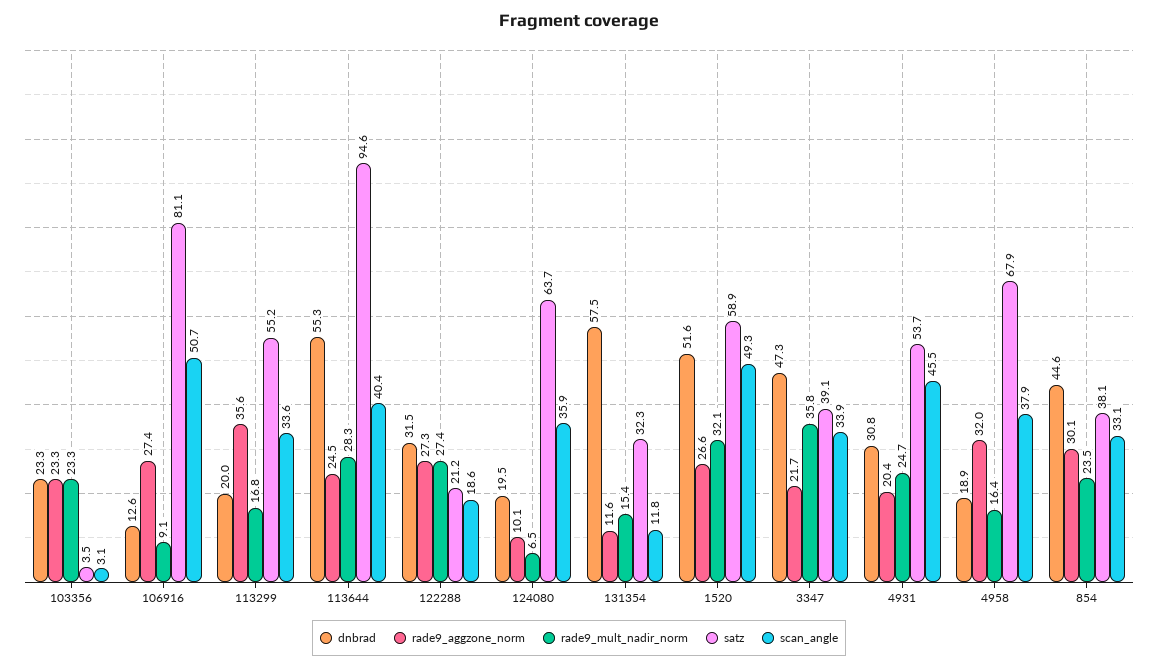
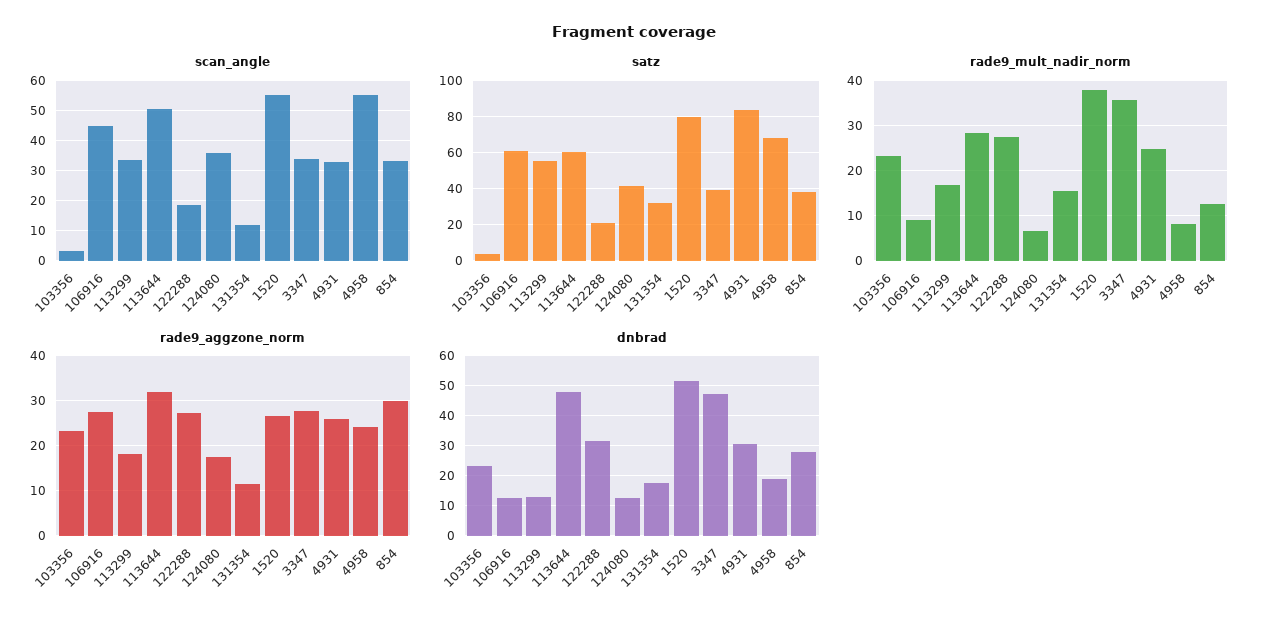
satz, 106916: 81.1 -> 60
scan_angle, 106916: 50.7 -> 45
dnbrad, 113299: 20 -> 12.5
rade9_aggzone_norm, 113299: 35.6 -> 18
dnbrad, 113644: 55.3 -> 47.5
rade9_aggzone_norm, 113644: 24.5 -> 32
satz, 113644: 94.6 -> 60
scan_angle, 113644: 40.4 -> 50
dnbrad, 124080: 19.5 -> 12.5
rade9_aggzone_norm, 124080: 10.1 -> 18
satz, 124080: 63.7 -> 40
dnbrad, 131354: 57.5 -> 17.5
rade9_mult_nadir_norm, 1520: 32.1 -> 38
satz, 1520: 58.9 -> 80
scan_angle, 1520: 49.3 -> 55
rade9_aggzone_norm, 3347: 21.7 -> 28
rade9_aggzone_norm, 4931: 20.4 -> 26
satz, 4931: 53.7 -> 85
scan_angle, 4931: 45.5 -> 32.5
rade9_aggzone_norm, 4958: 32 -> 24
rade9_mult_nadir_norm, 4958: 16.4 -> 8
scan_angle, 4958: 37.9 -> 55
dnbrad, 854: 44.6 -> 27.5
rade9_mult_nadir_norm, 854: 23.5 -> 12

